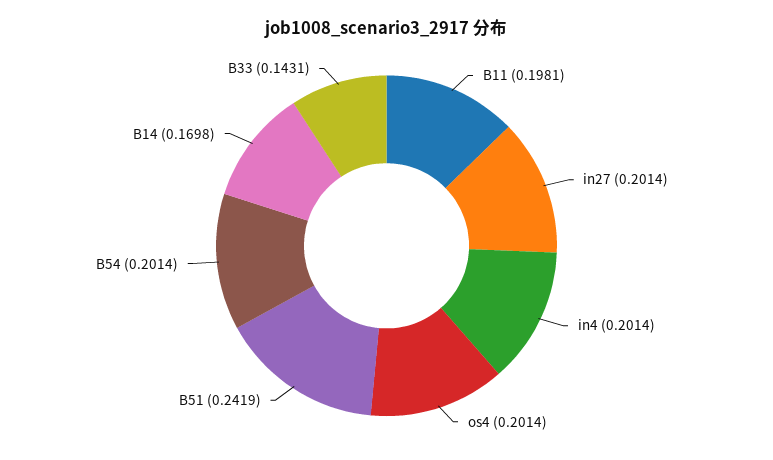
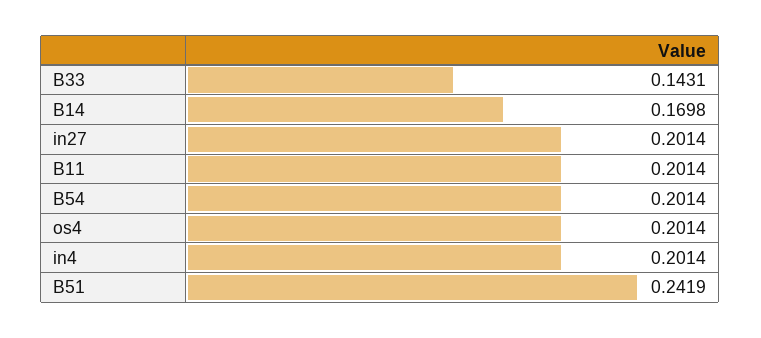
B11: 0.1981 -> 0.2014

